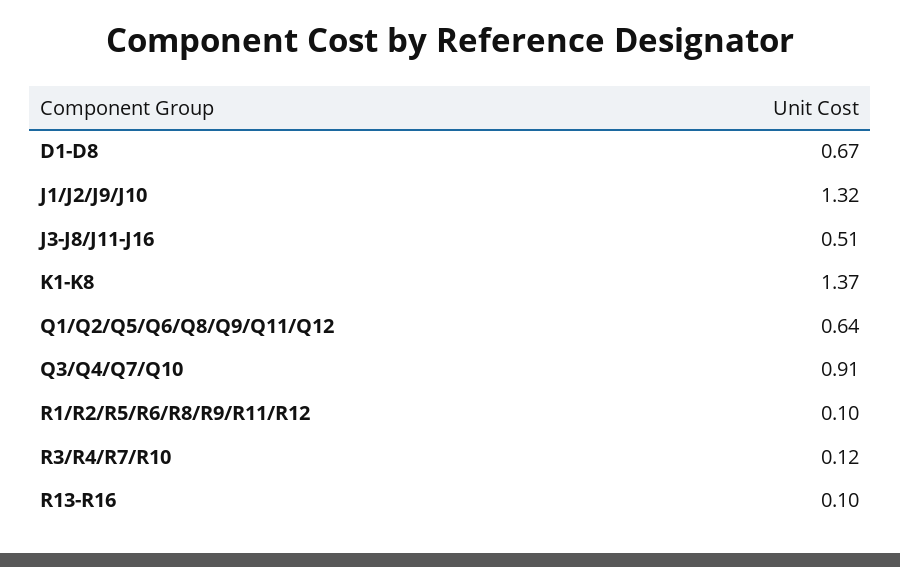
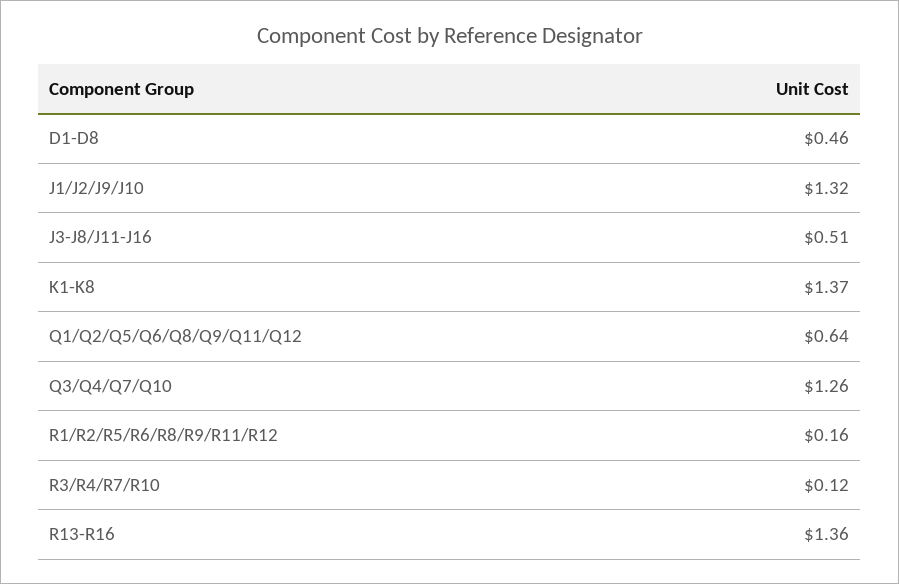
D1-D8: 0.67 -> 0.46
Q3/Q4/Q7/Q10: 0.91 -> 1.26
R1/R2/R5/R6/R8/R9/R11/R12: 0.1 -> 0.16
R13-R16: 0.1 -> 1.36

